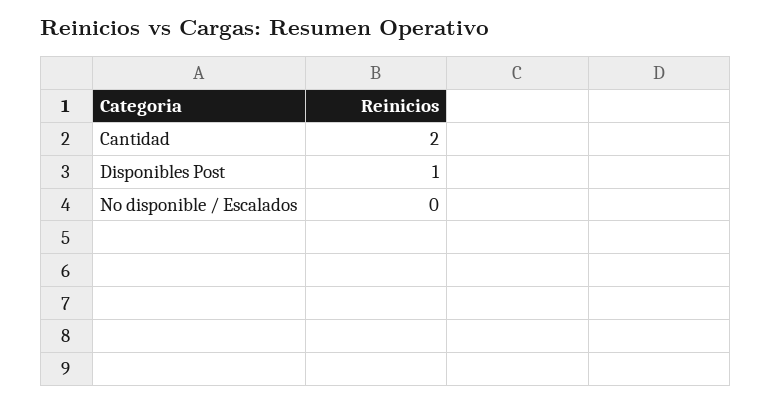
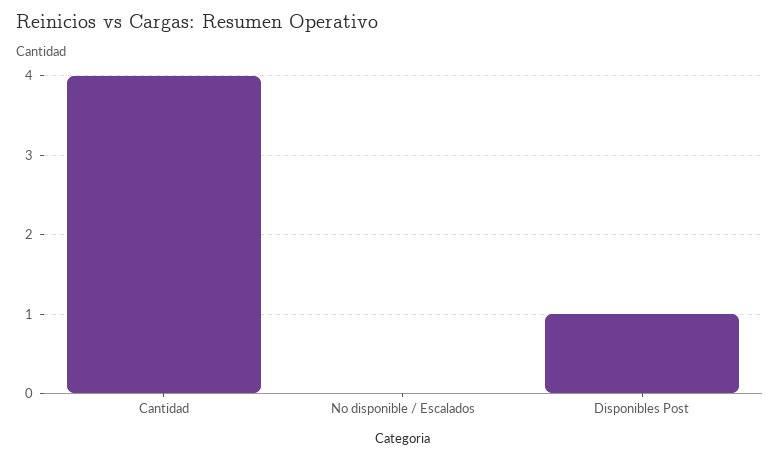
Cantidad: 2 -> 4

